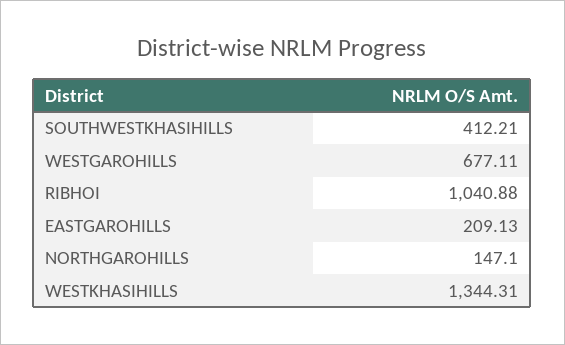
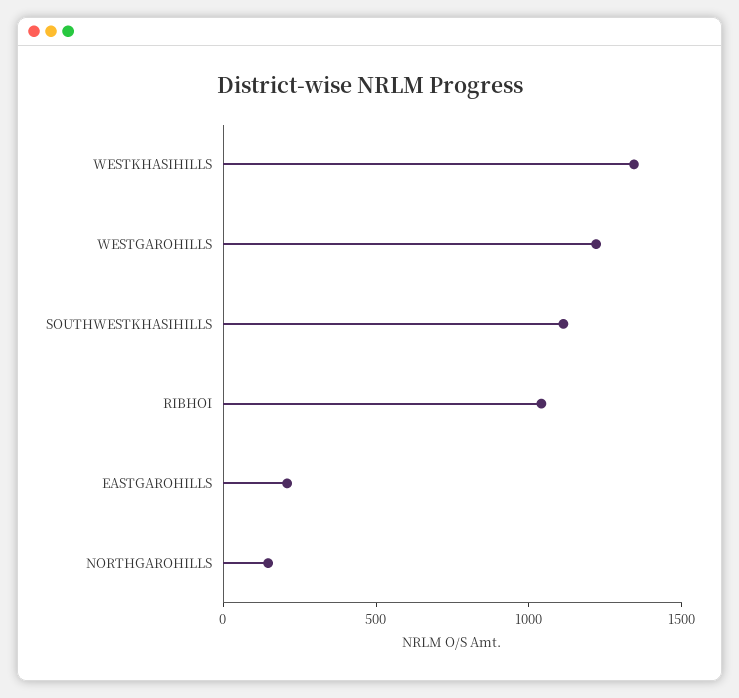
SOUTHWESTKHASIHILLS: 412.21 -> 1100
WESTGAROHILLS: 677.11 -> 1200

